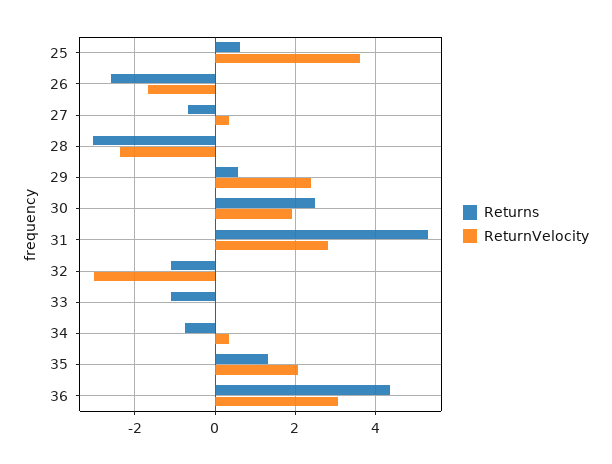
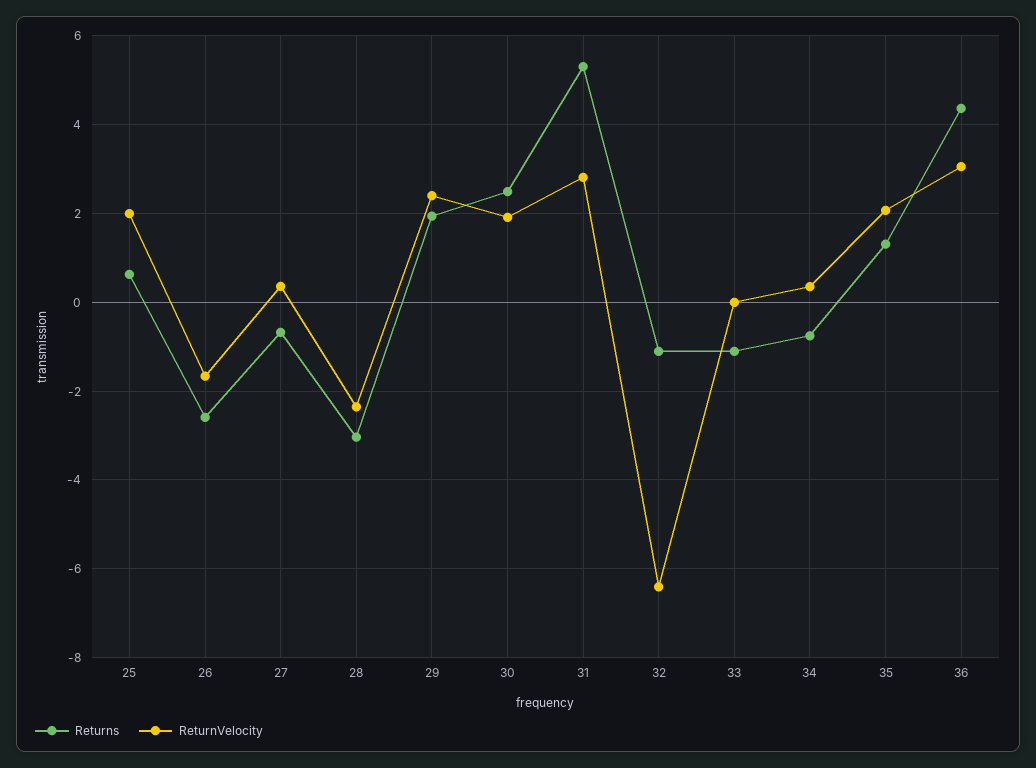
ReturnVelocity, 25: 3.6 -> 2
Returns, 29: 0.6 -> 2
ReturnVelocity, 32: -3 -> -6.4

